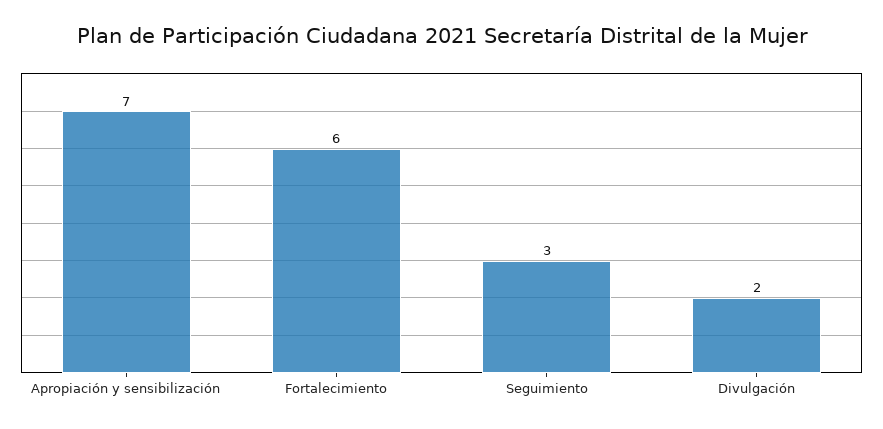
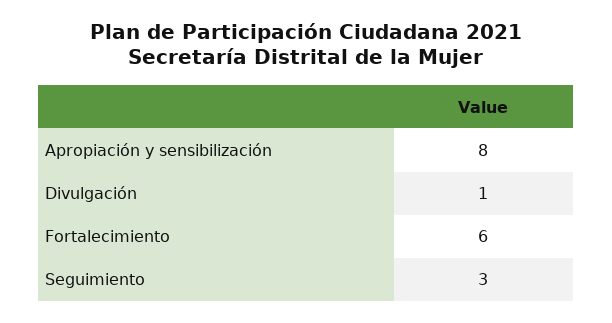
Apropiación y sensibilización: 7 -> 8
Divulgación: 2 -> 1

